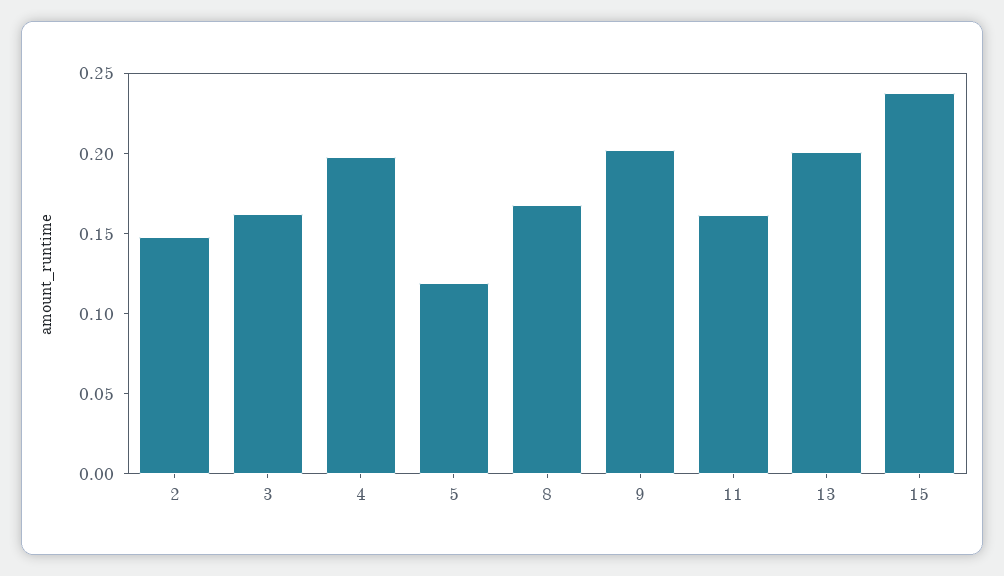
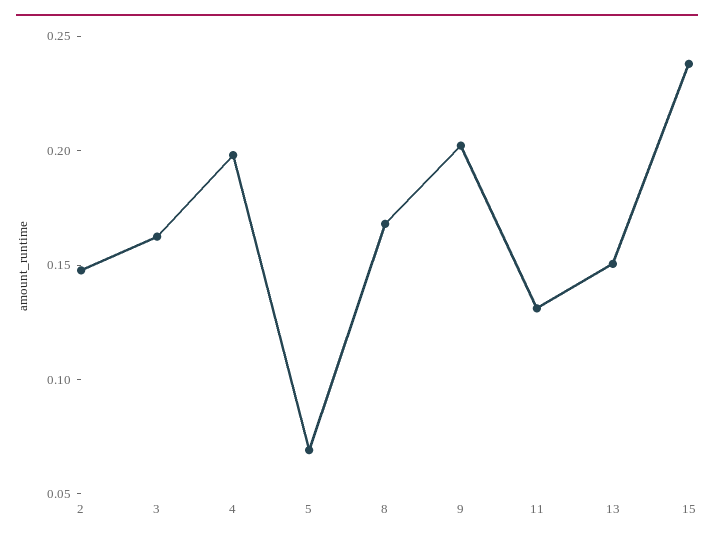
5: 0.12 -> 0.07
11: 0.16 -> 0.13
13: 0.2 -> 0.15

